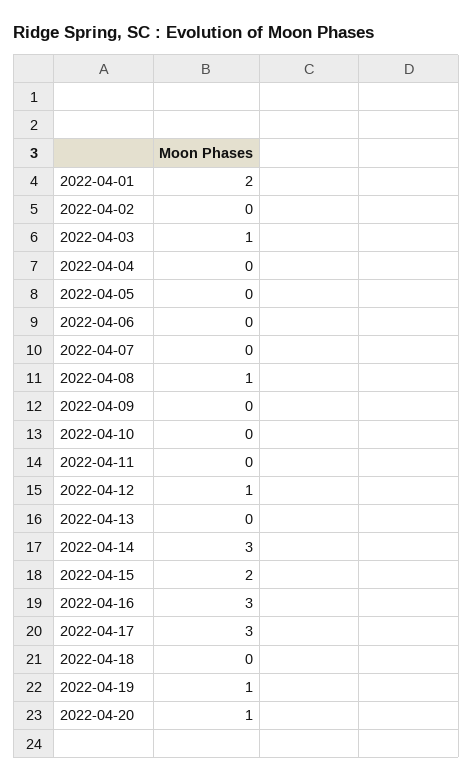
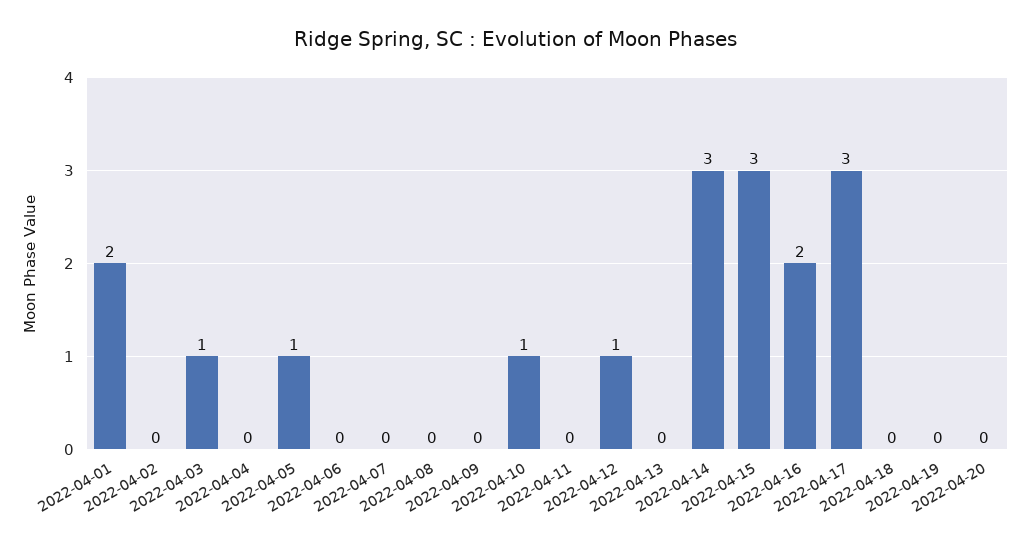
2022-04-05: 0 -> 1
2022-04-08: 1 -> 0
2022-04-10: 0 -> 1
2022-04-15: 2 -> 3
2022-04-16: 3 -> 2
2022-04-19: 1 -> 0
2022-04-20: 1 -> 0

